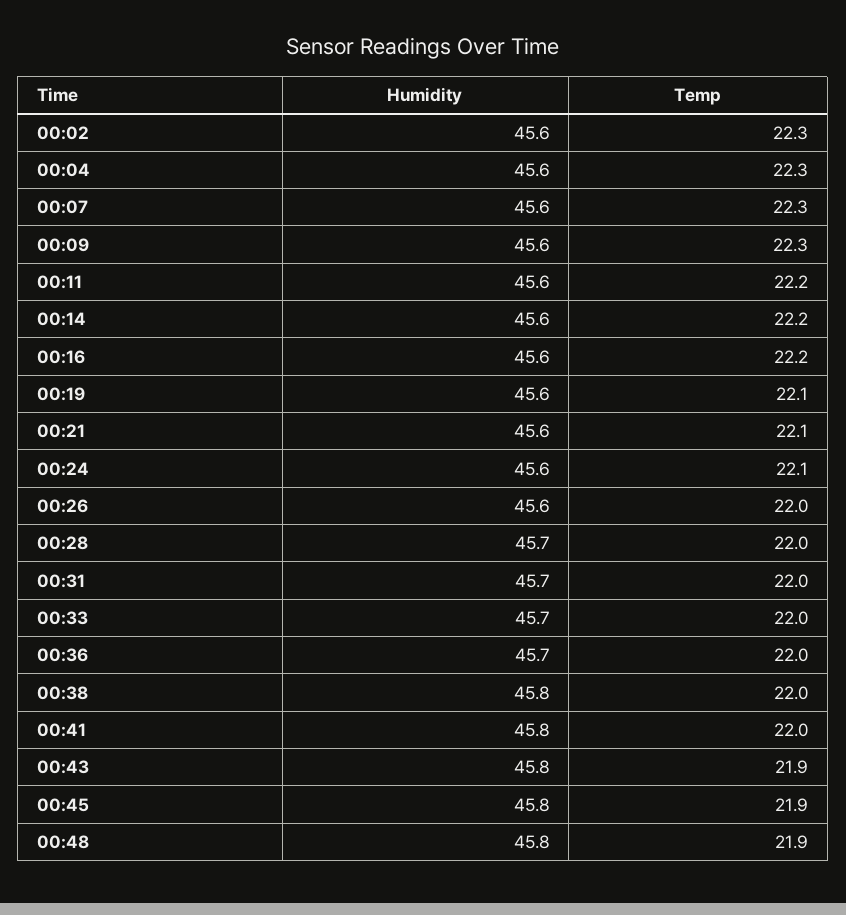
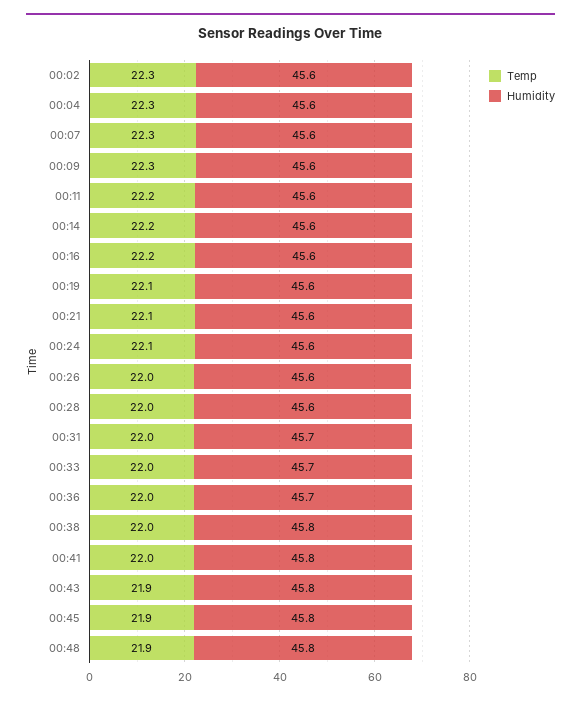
Humidity, 00:28: 45.7 -> 45.6

